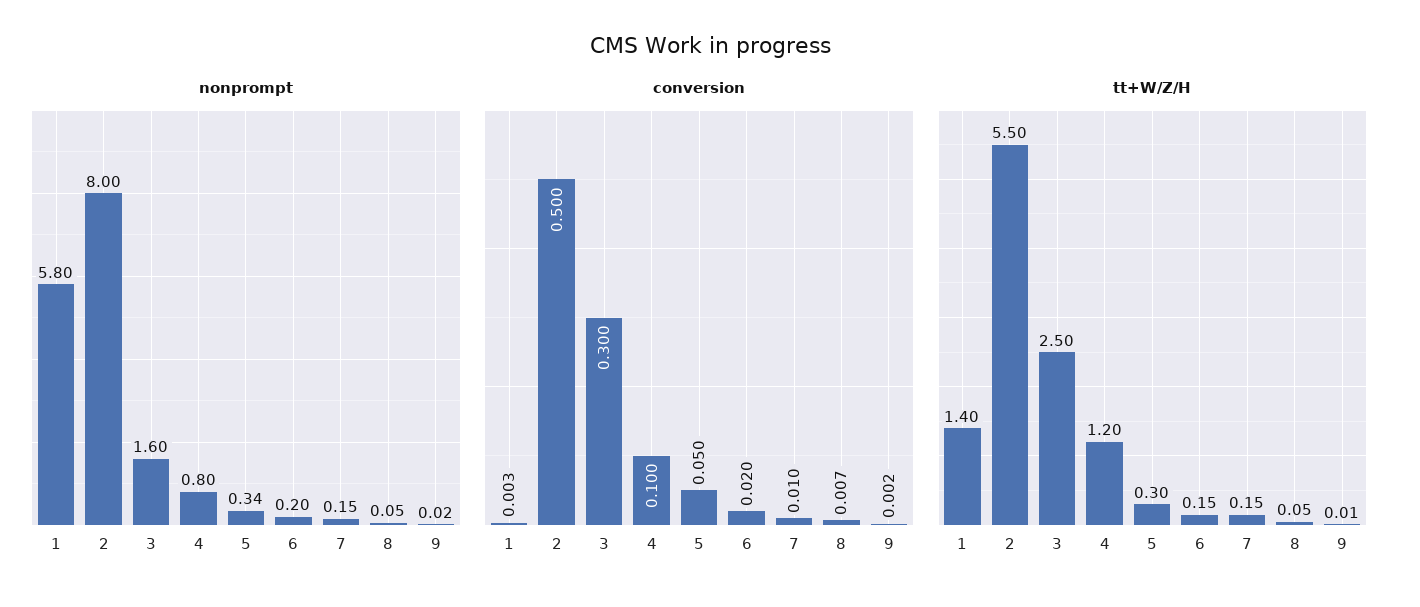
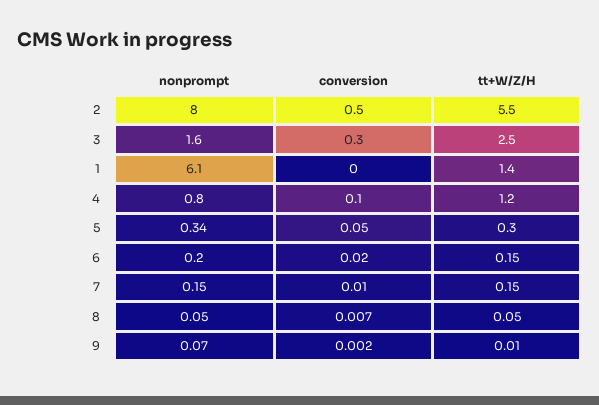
nonprompt, 1: 5.8 -> 6.1
nonprompt, 9: 0.02 -> 0.07
conversion, 1: 0.003 -> 0

